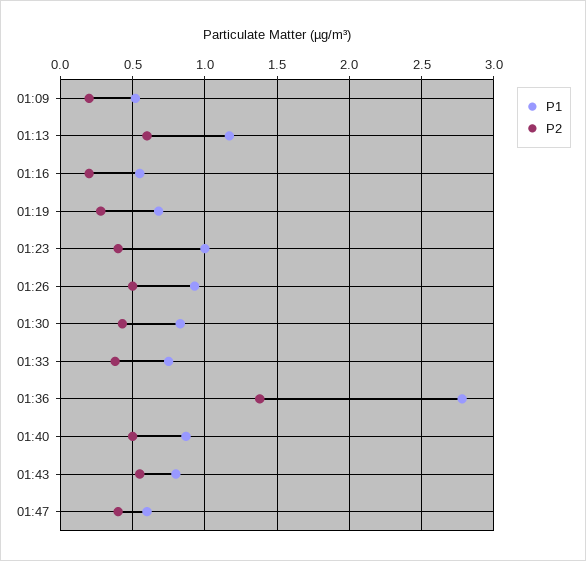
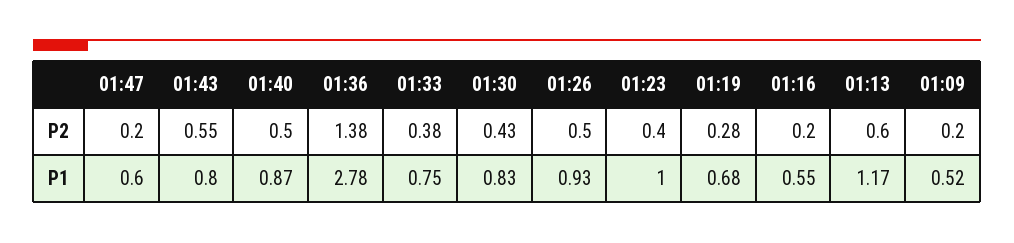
P2, 01:47: 0.4 -> 0.2

